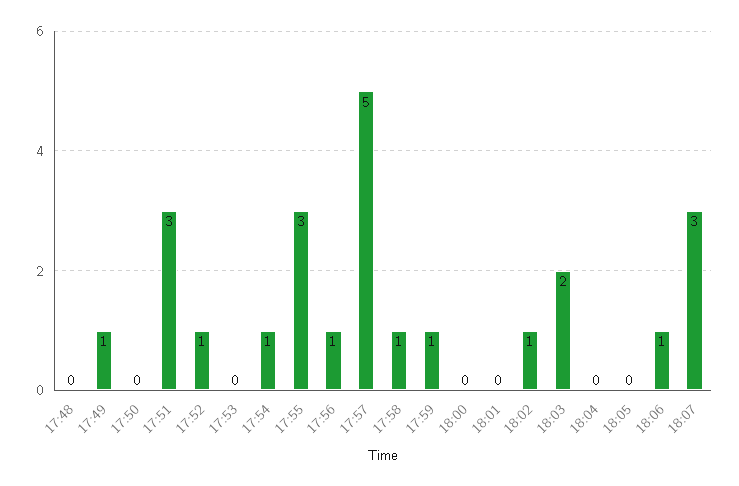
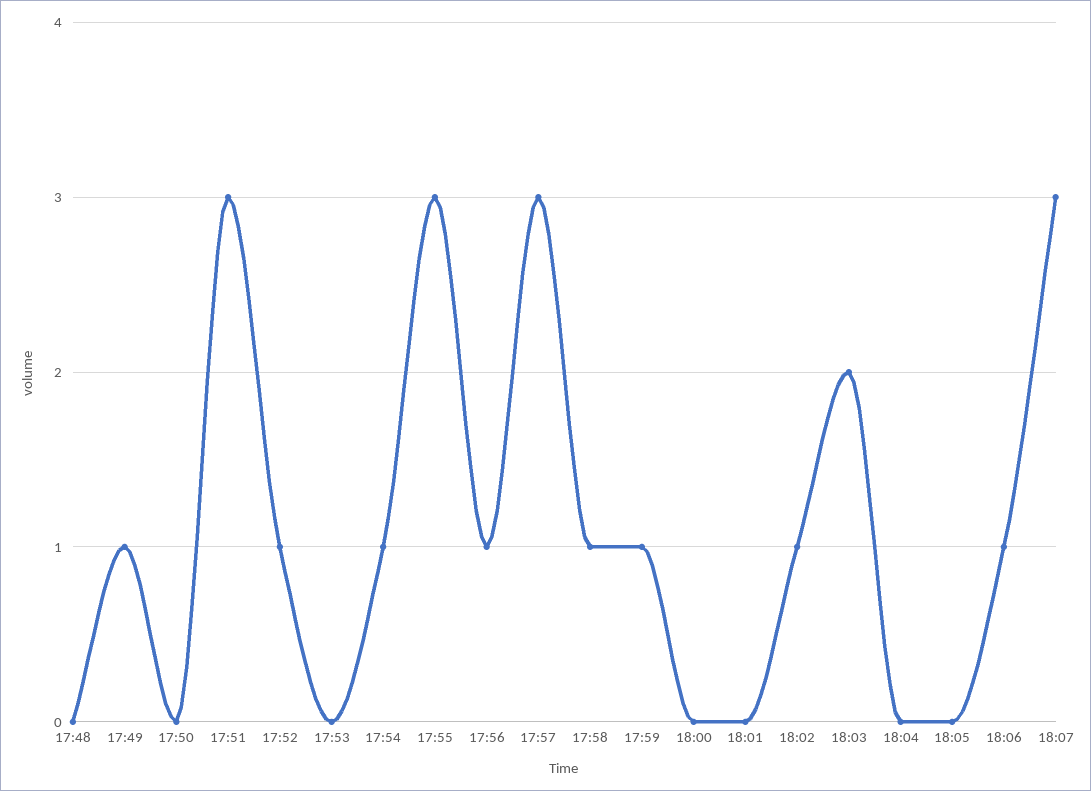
17:57: 5 -> 3

